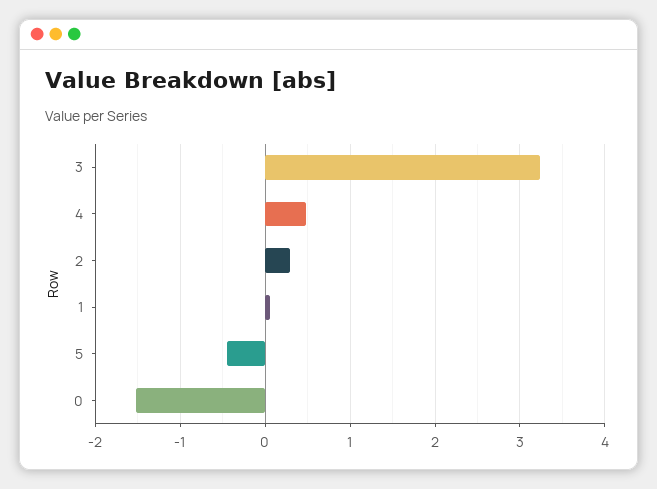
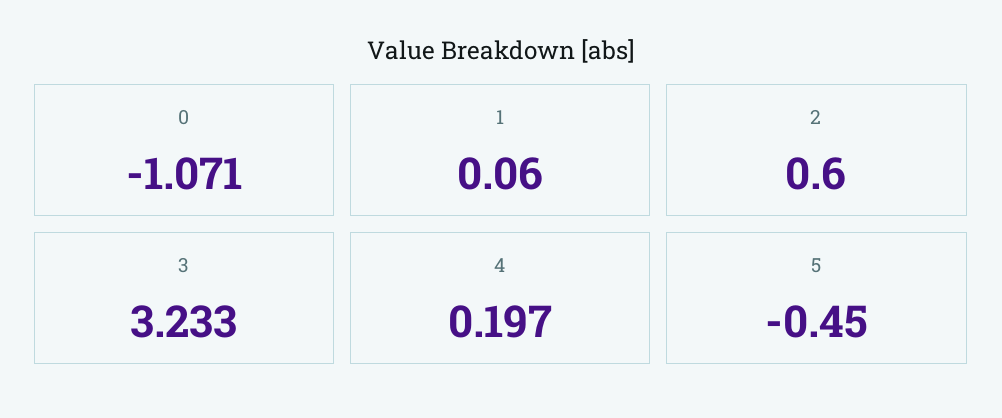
4: 0.5 -> 0.197
2: 0.3 -> 0.6
0: -1.5 -> -1.071

